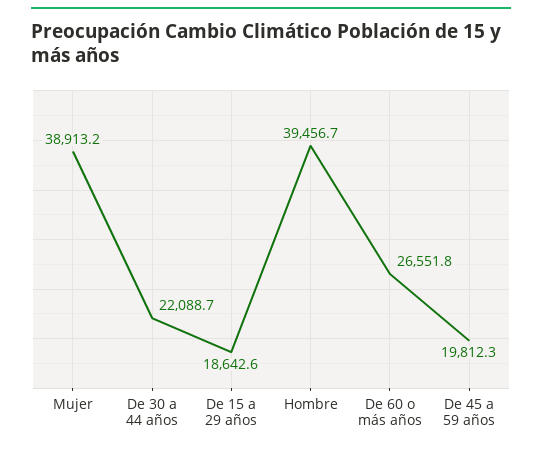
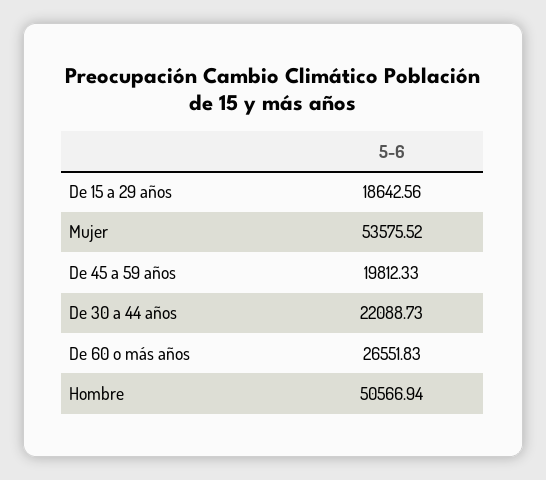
Mujer: 38913.2 -> 53575.52
Hombre: 39456.7 -> 50566.94

